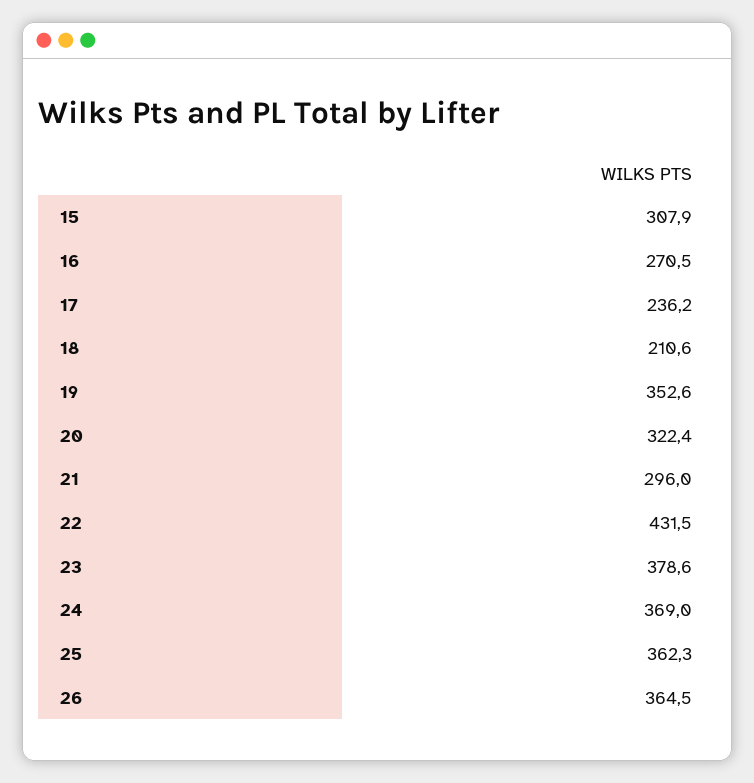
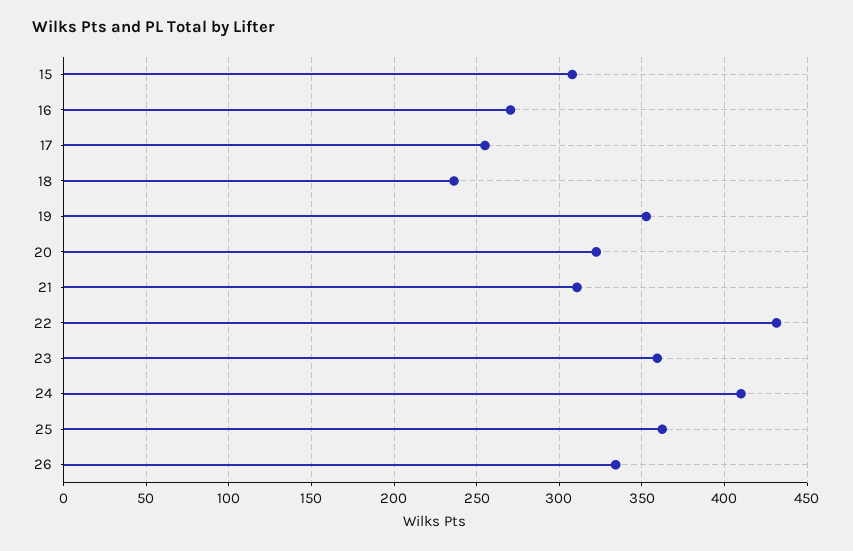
17: 236.2 -> 255
18: 210.6 -> 235
21: 296 -> 310
23: 378.6 -> 360
24: 369 -> 410
26: 364.5 -> 335

